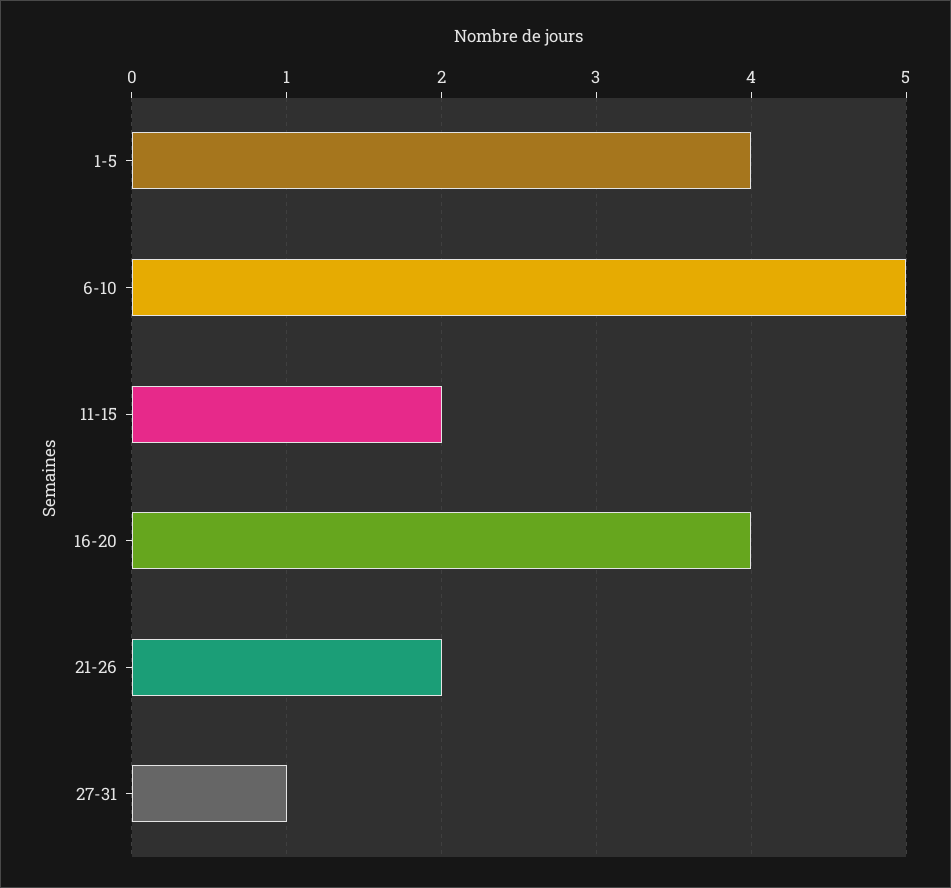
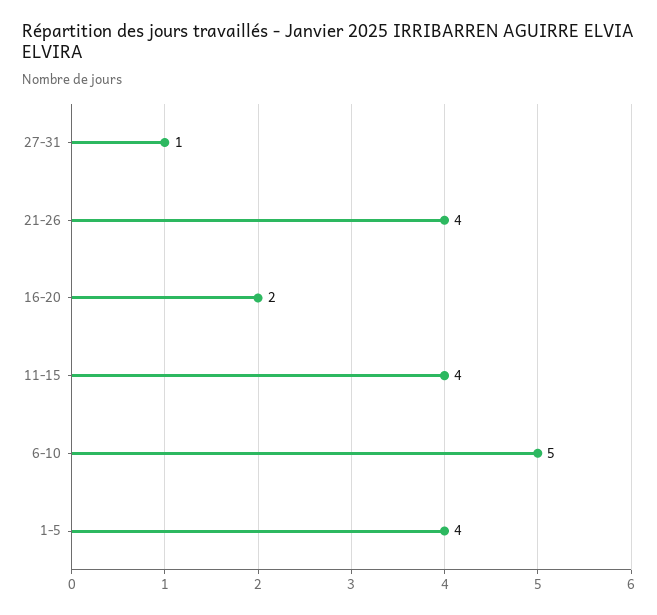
11-15: 2 -> 4
16-20: 4 -> 2
21-26: 2 -> 4

